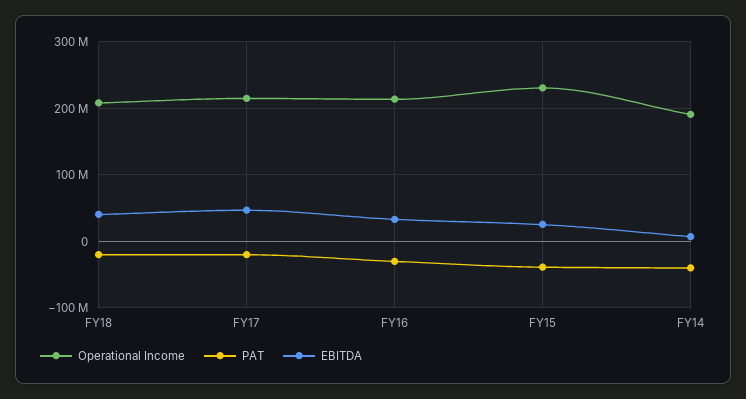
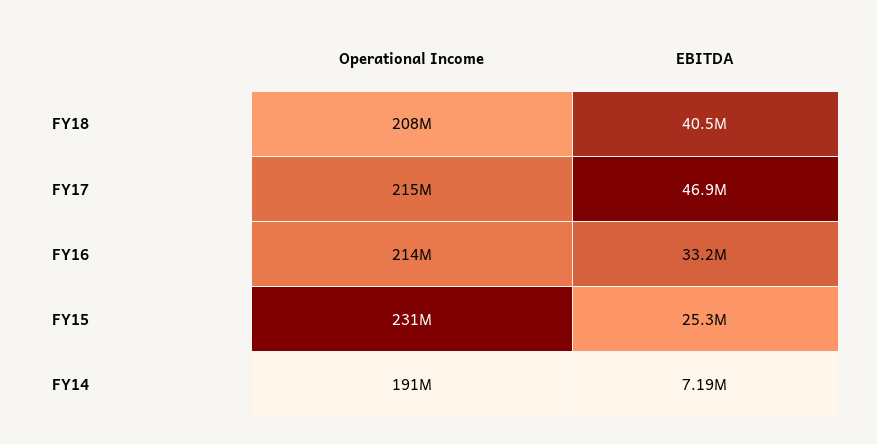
PAT, FY18: -20000000 -> none
PAT, FY17: -20000000 -> none
PAT, FY16: -30000000 -> none
PAT, FY15: -40000000 -> none
PAT, FY14: -40000000 -> none

